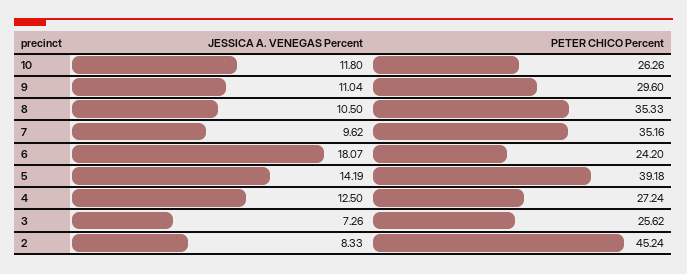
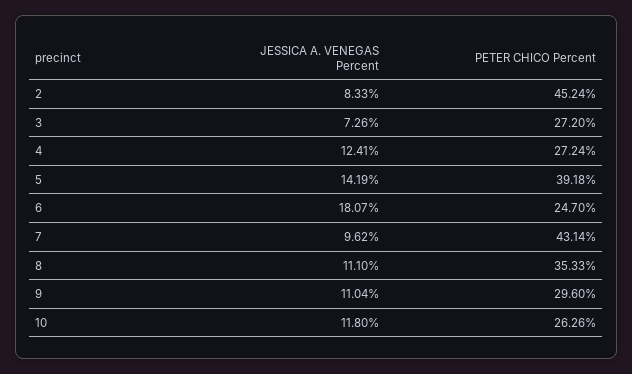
JESSICA A. VENEGAS Percent, 8: 10.5 -> 11.1
PETER CHICO Percent, 7: 35.16 -> 43.14
PETER CHICO Percent, 6: 24.2 -> 24.7
JESSICA A. VENEGAS Percent, 4: 12.5 -> 12.41
PETER CHICO Percent, 3: 25.62 -> 27.2

